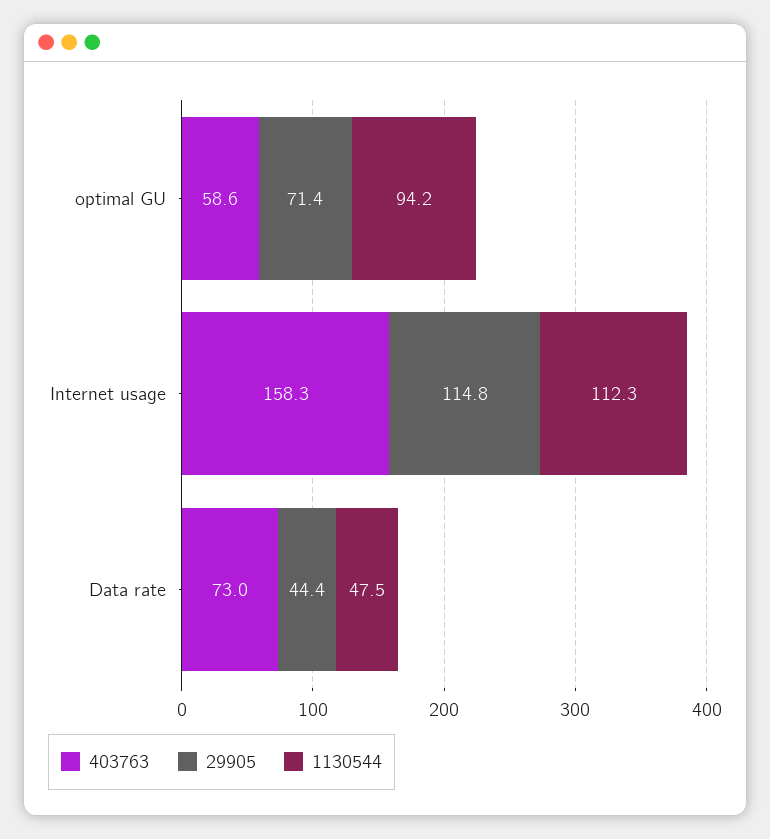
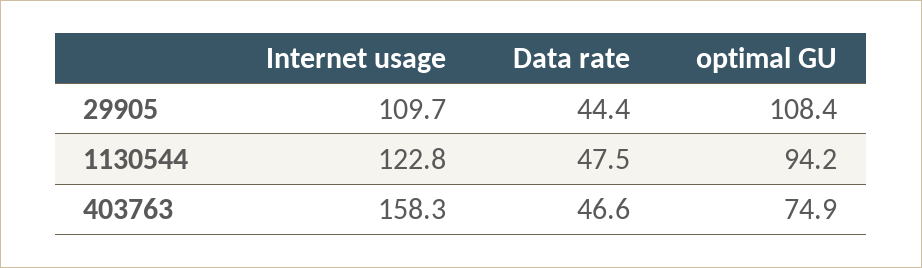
403763, optimal GU: 58.6 -> 74.9
29905, optimal GU: 71.4 -> 108.4
29905, Internet usage: 114.8 -> 109.7
1130544, Internet usage: 112.3 -> 122.8
403763, Data rate: 73 -> 46.6

